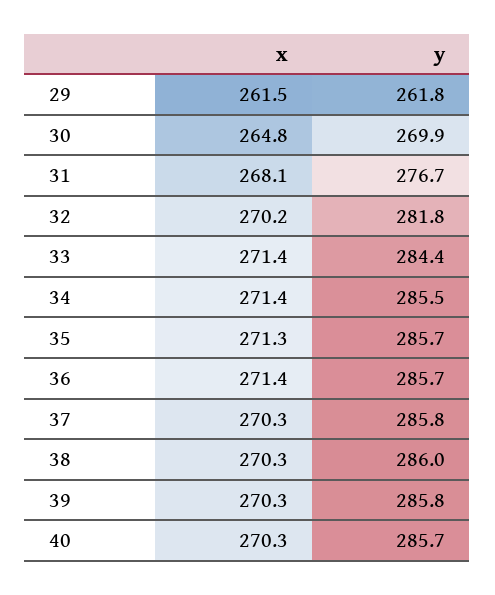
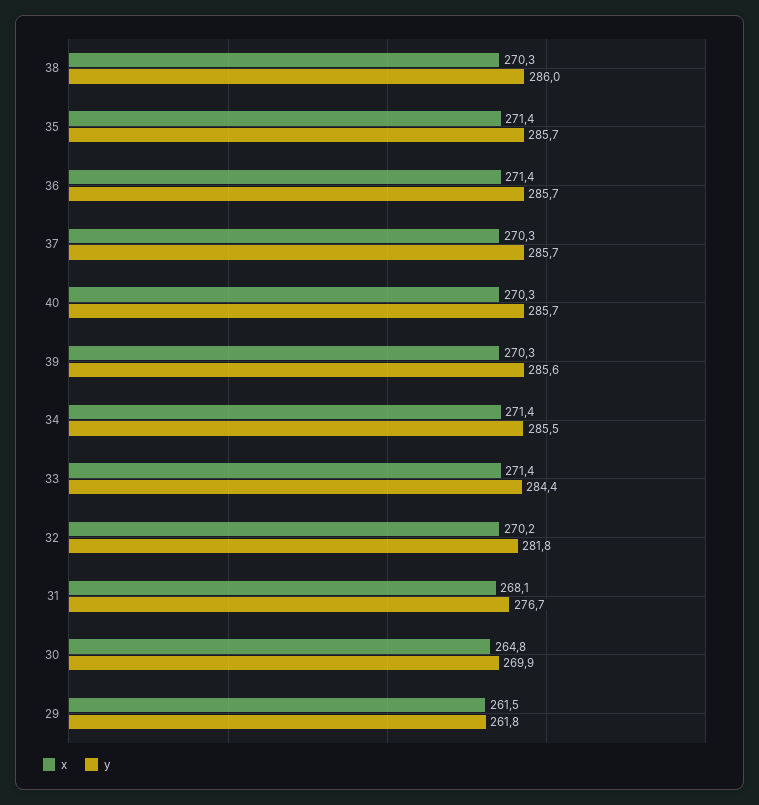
x, 35: 271.3 -> 271.4
y, 37: 285.8 -> 285.7
y, 39: 285.8 -> 285.6

